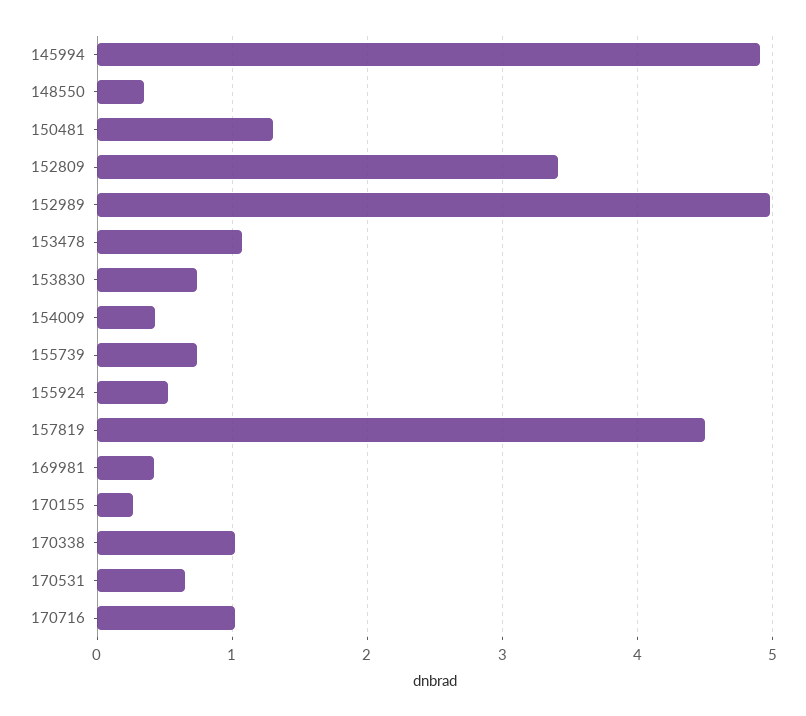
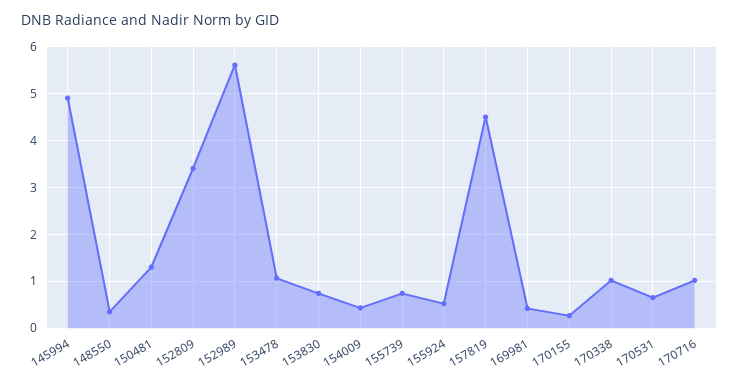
152989: 5 -> 5.6

